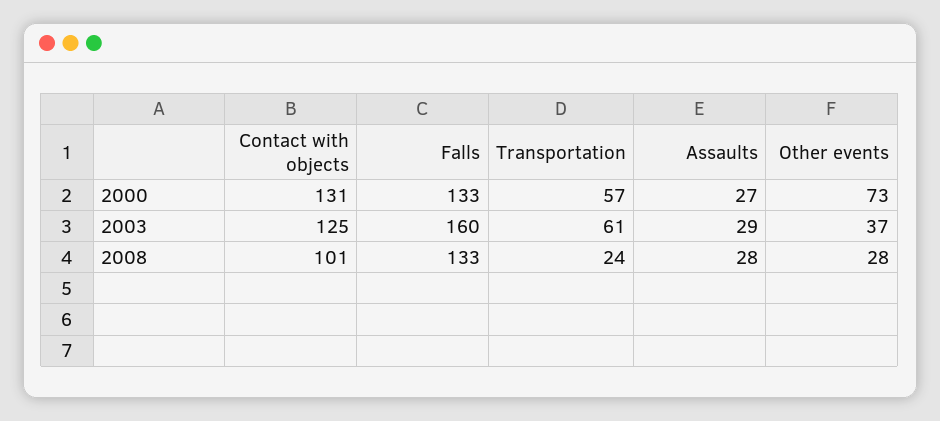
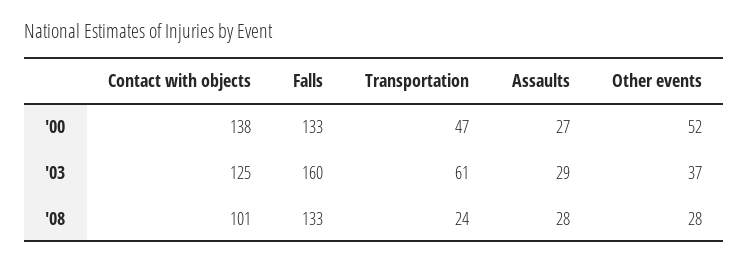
Contact with objects, 2000: 131 -> 138
Transportation, 2000: 57 -> 47
Other events, 2000: 73 -> 52

